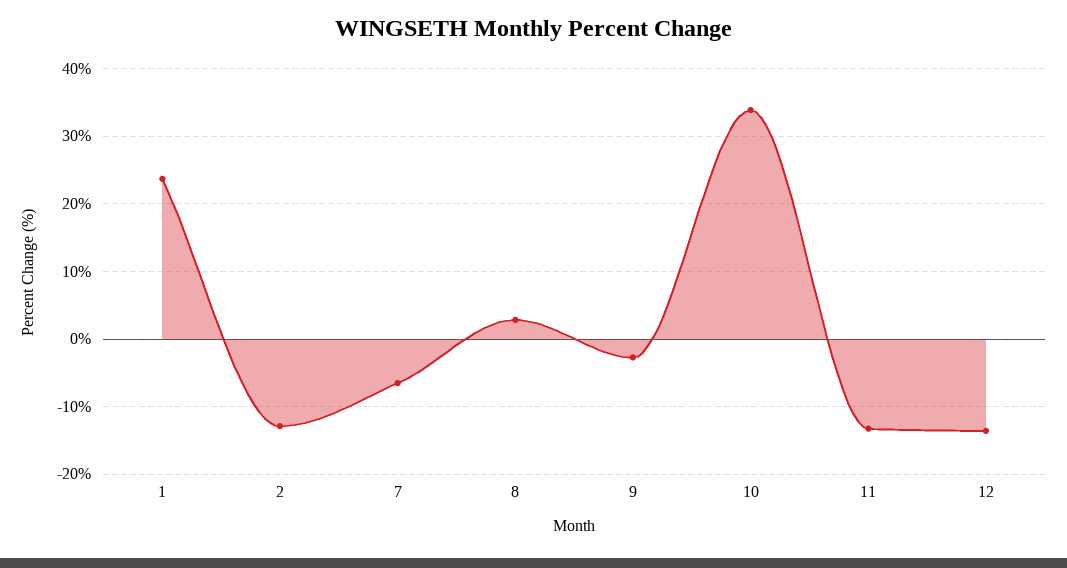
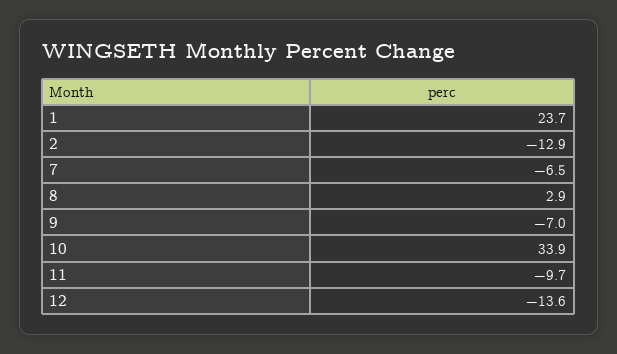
9: -3 -> -7
11: -13 -> -9.7

